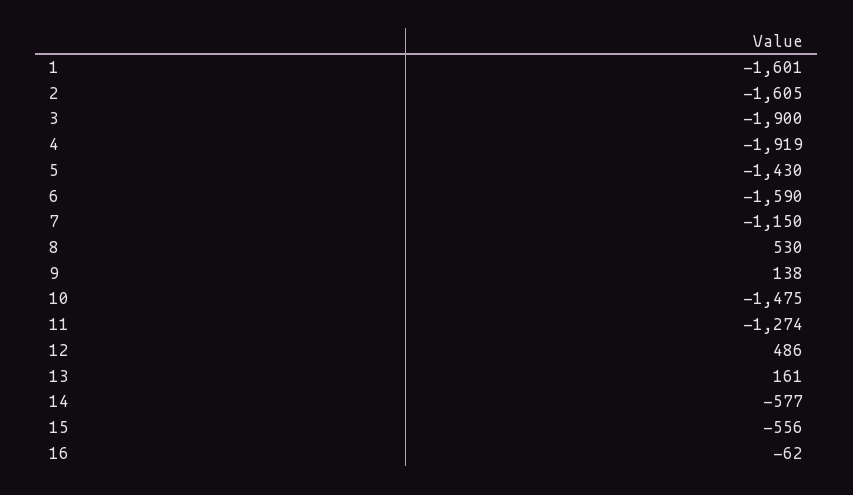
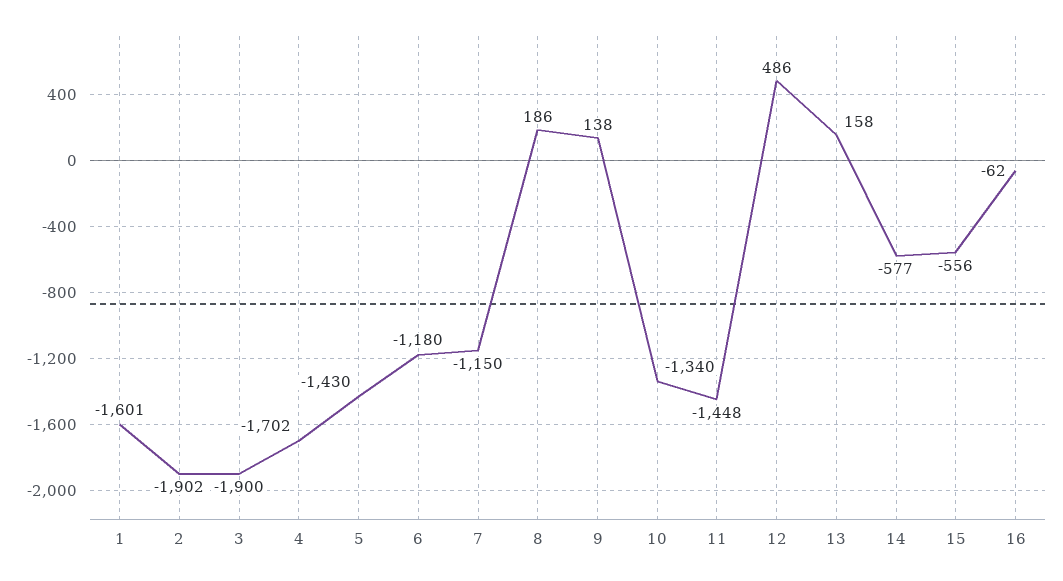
2: -1605 -> -1902
4: -1919 -> -1702
6: -1590 -> -1180
8: 530 -> 186
10: -1475 -> -1340
11: -1274 -> -1448
13: 161 -> 158

